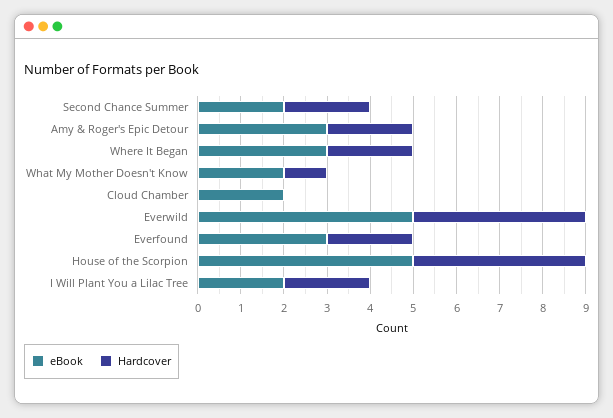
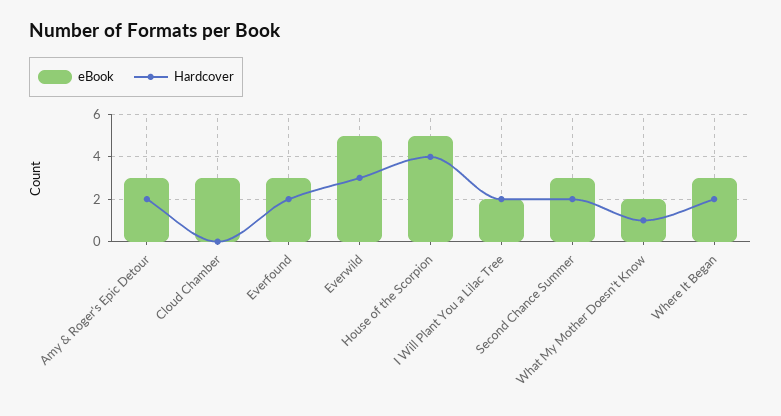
eBook, Second Chance Summer: 2 -> 3
eBook, Cloud Chamber: 2 -> 3
Hardcover, Everwild: 4 -> 3

